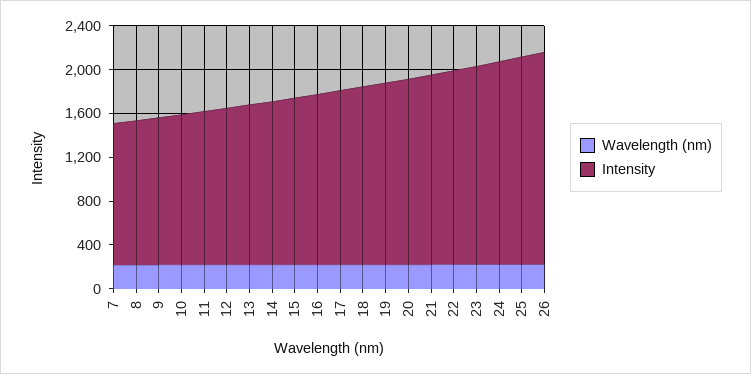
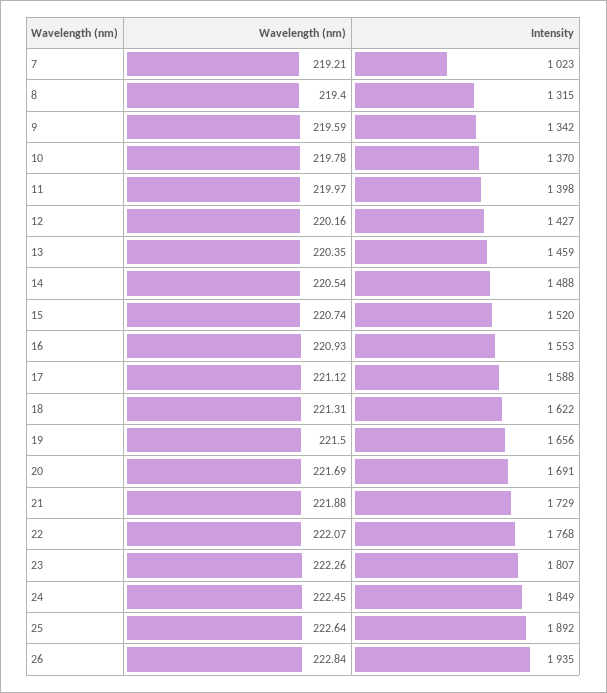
Intensity, 7: 1300 -> 1023

